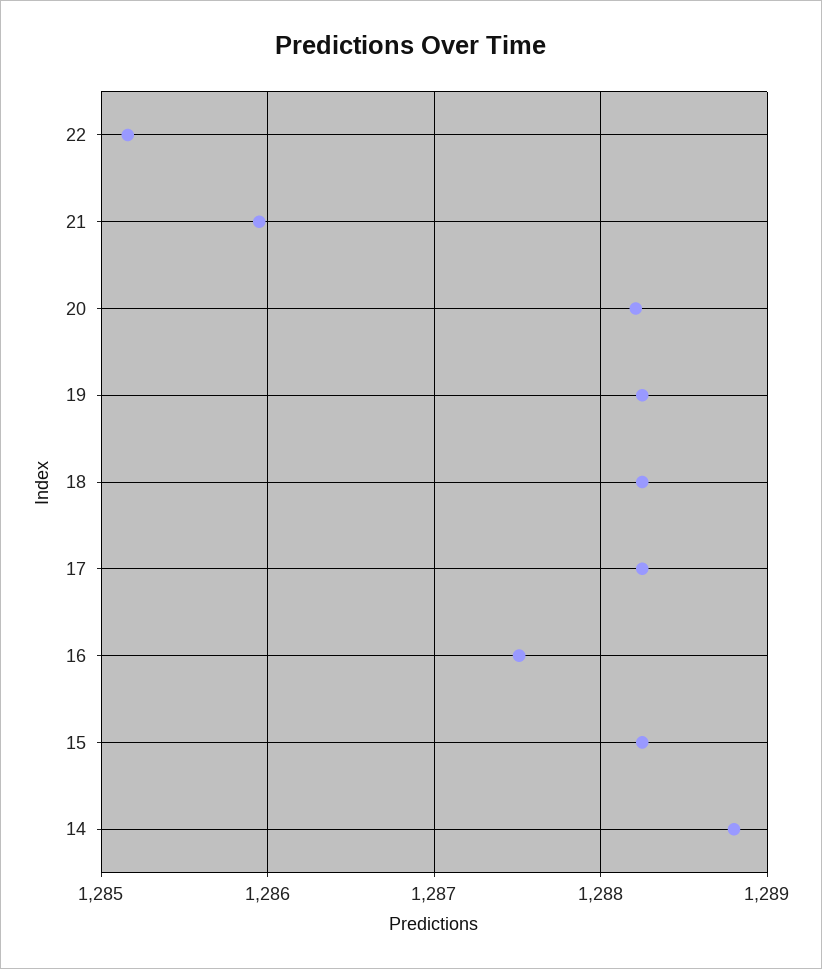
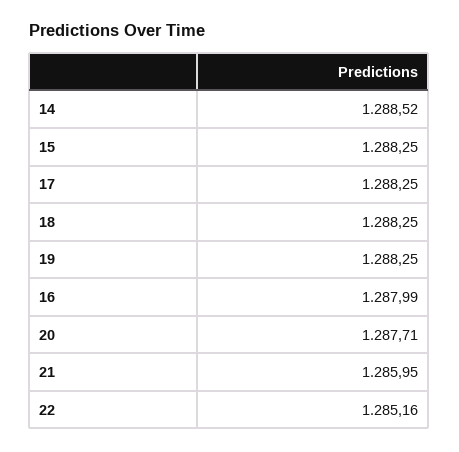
20: 1288.2 -> 1287.71
16: 1287.5 -> 1287.99
14: 1288.8 -> 1288.52

